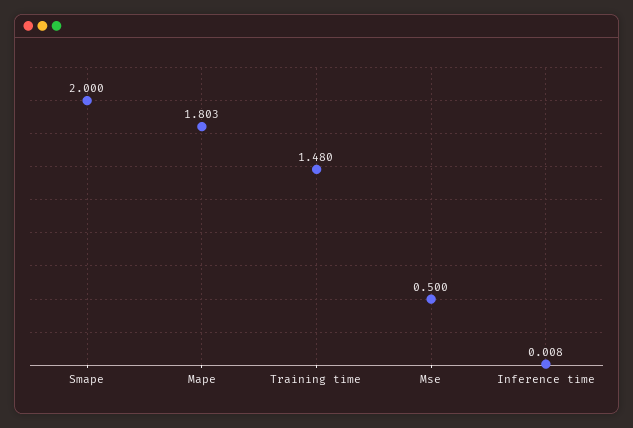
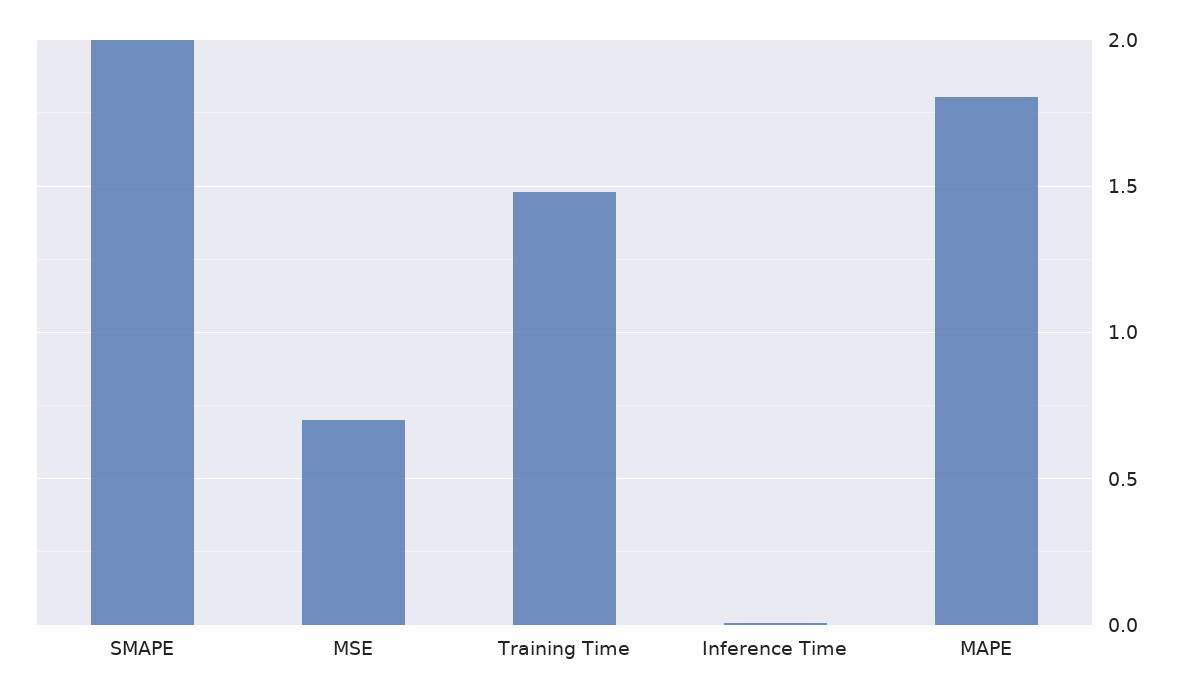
Mse: 0.5 -> 0.7

